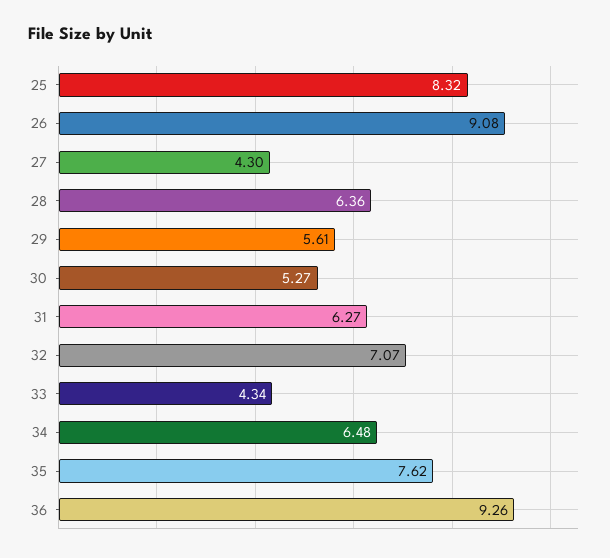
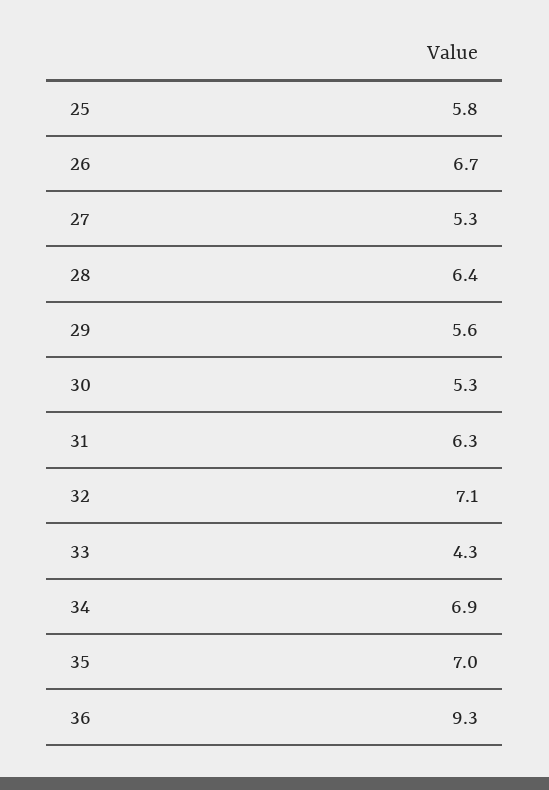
25: 8.32 -> 5.8
26: 9.08 -> 6.7
27: 4.3 -> 5.3
34: 6.48 -> 6.9
35: 7.62 -> 7

